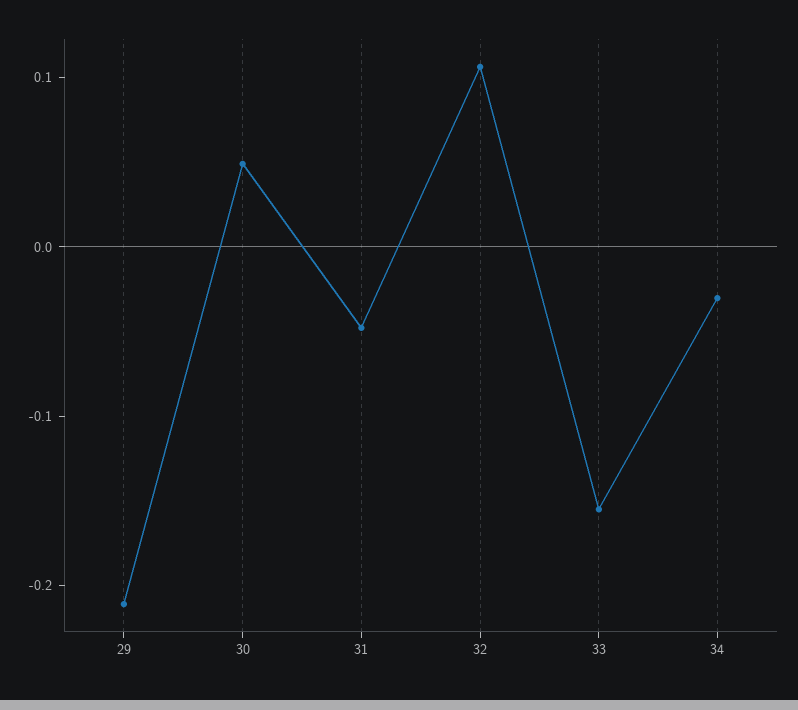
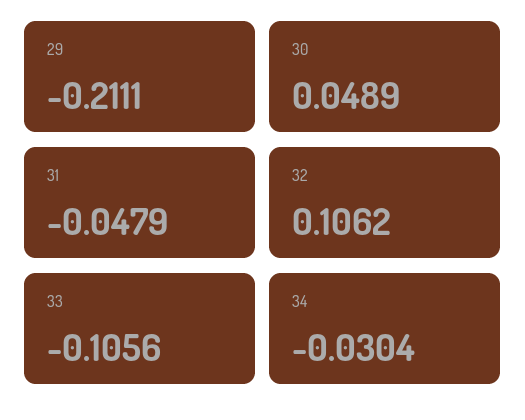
33: -0.16 -> -0.1056

